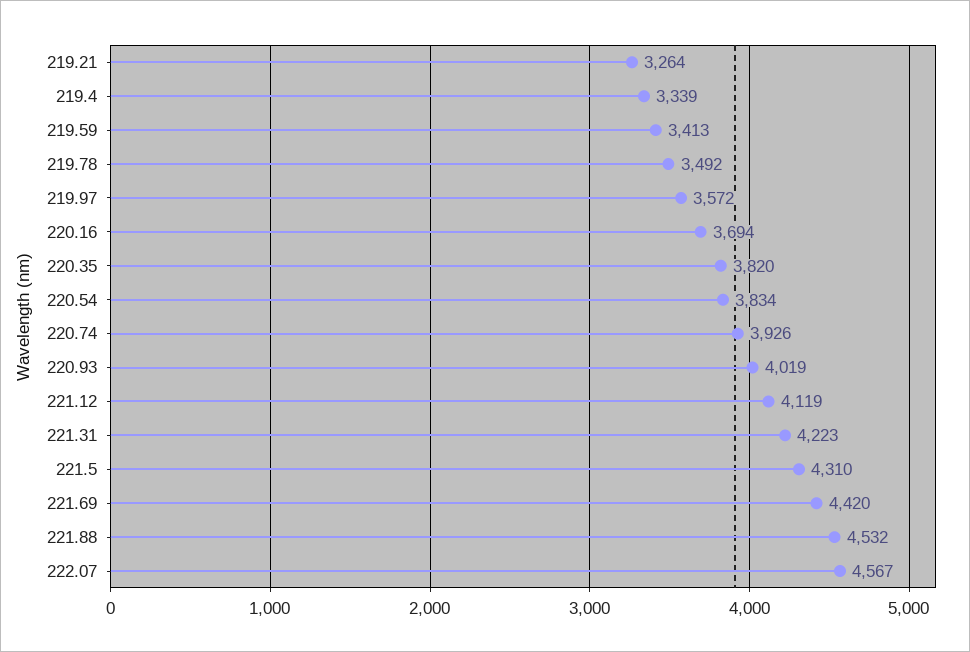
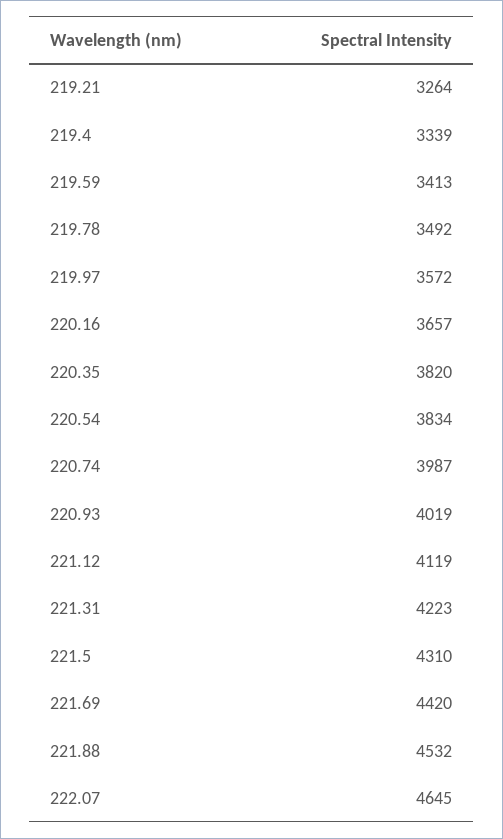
220.16: 3694 -> 3657
220.74: 3926 -> 3987
222.07: 4567 -> 4645

